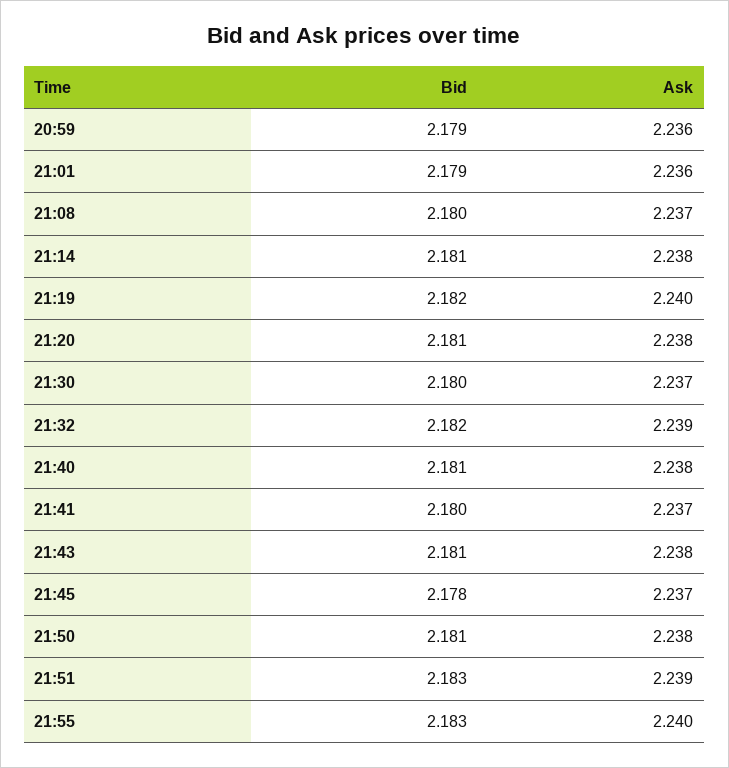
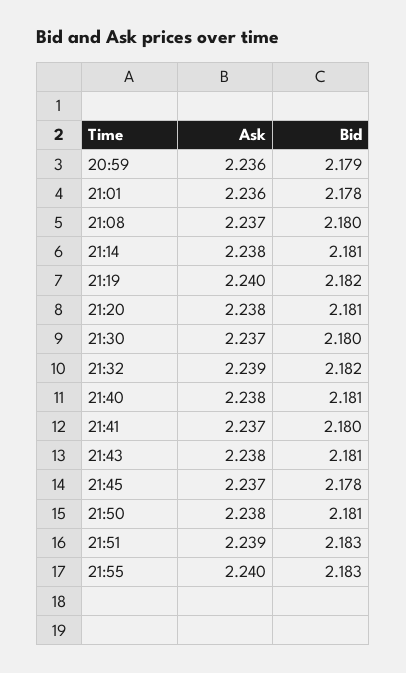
Bid, 21:01: 2.179 -> 2.178

